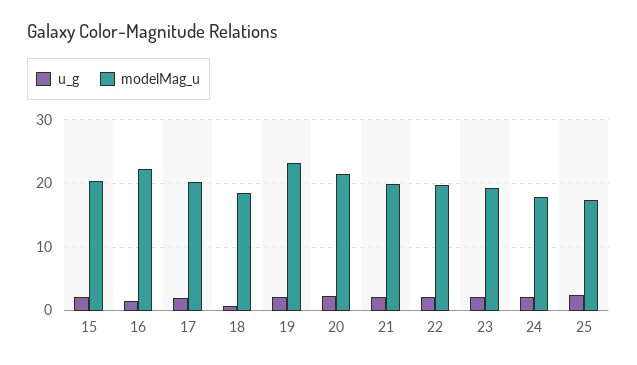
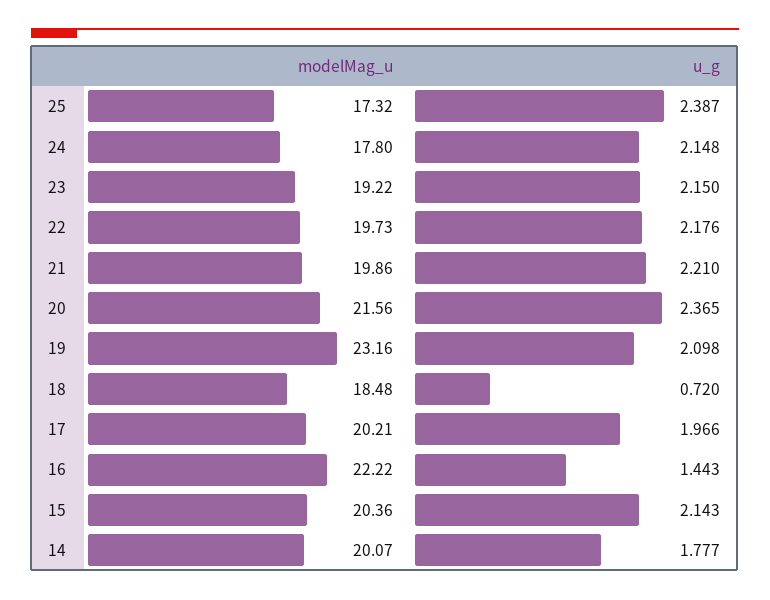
modelMag_u, 14: none -> 20.07
u_g, 14: none -> 1.777

